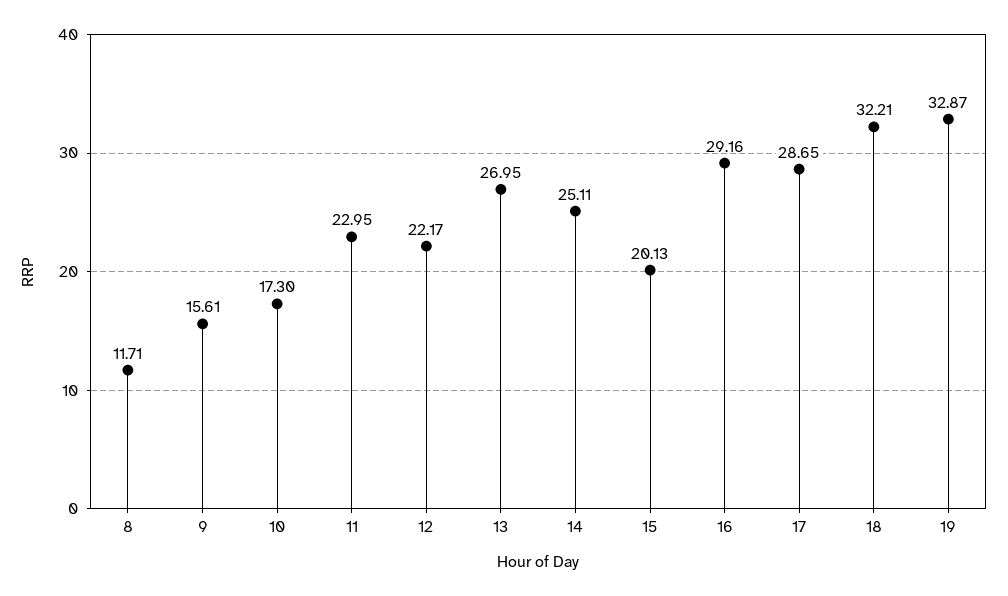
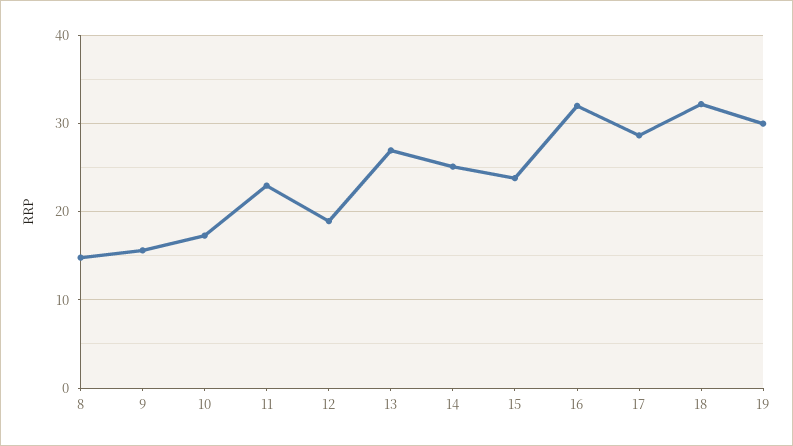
8: 11.71 -> 15
12: 22.17 -> 19
15: 20.13 -> 24
16: 29.16 -> 32
19: 32.87 -> 30

